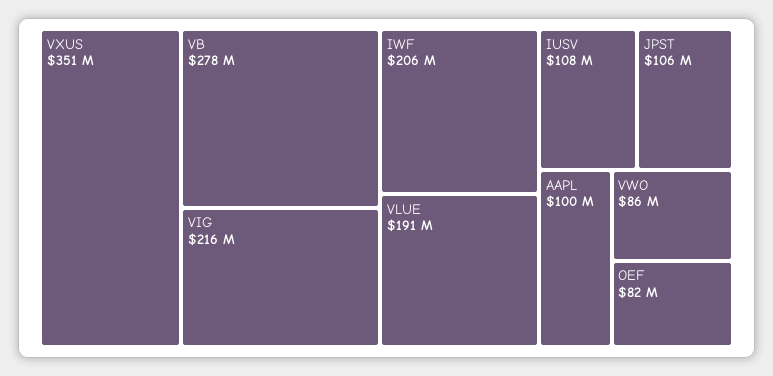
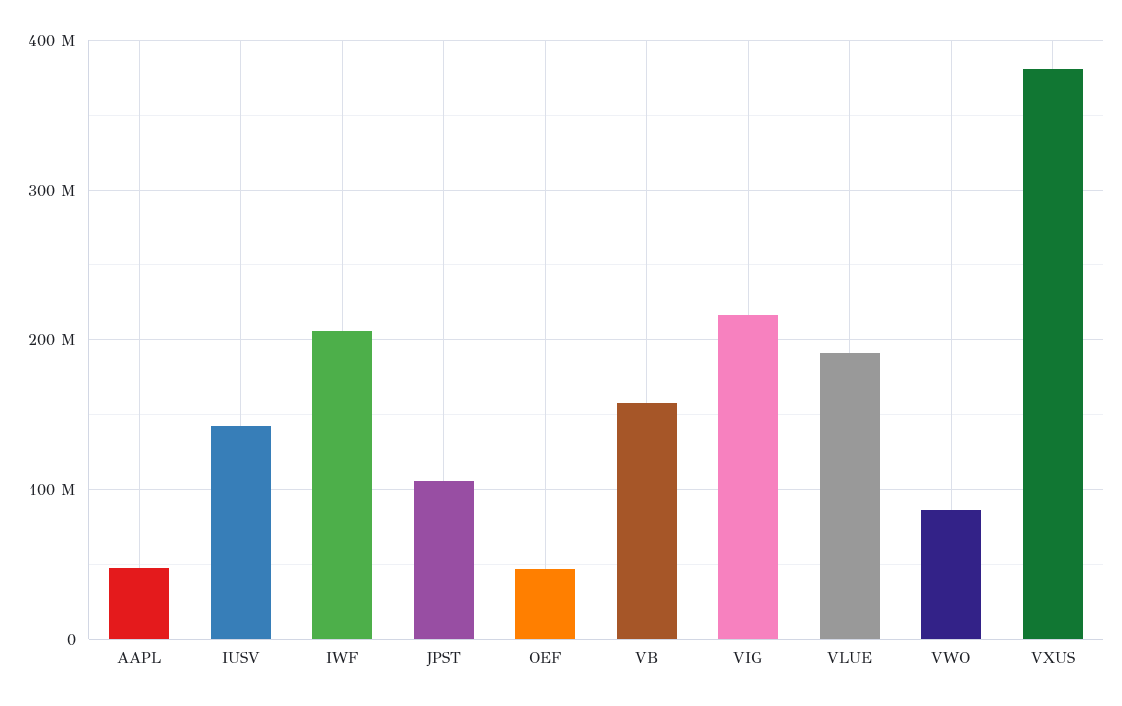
VXUS: 351000000 -> 380000000
VB: 278000000 -> 160000000
IUSV: 108000000 -> 140000000
AAPL: 100000000 -> 50000000
OEF: 82000000 -> 50000000

